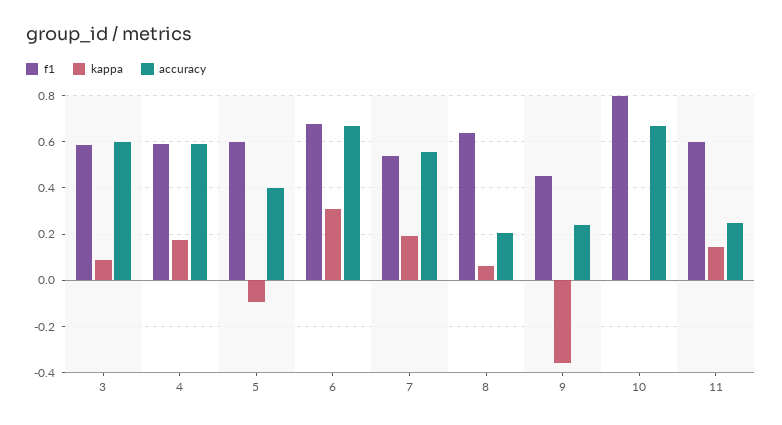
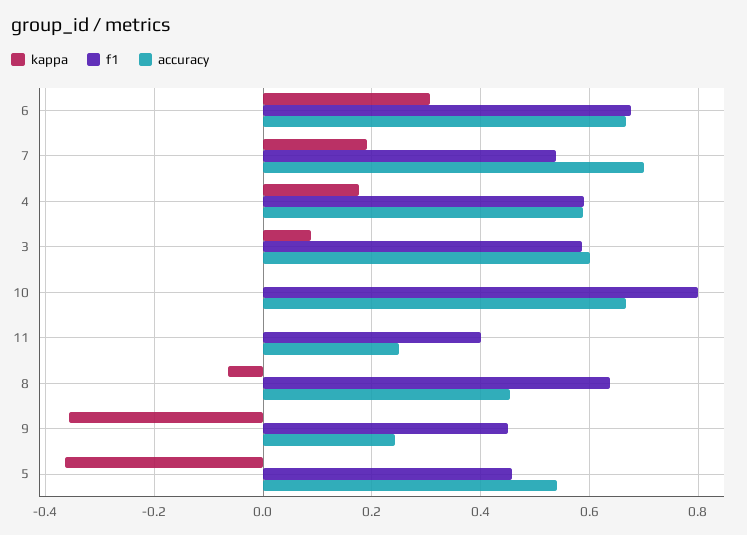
f1, 5: 0.6 -> 0.46
kappa, 5: -0.1 -> -0.36
accuracy, 5: 0.4 -> 0.54
accuracy, 7: 0.55 -> 0.7
kappa, 8: 0.05 -> -0.06
accuracy, 8: 0.2 -> 0.46
f1, 11: 0.6 -> 0.4
kappa, 11: 0.15 -> 0

